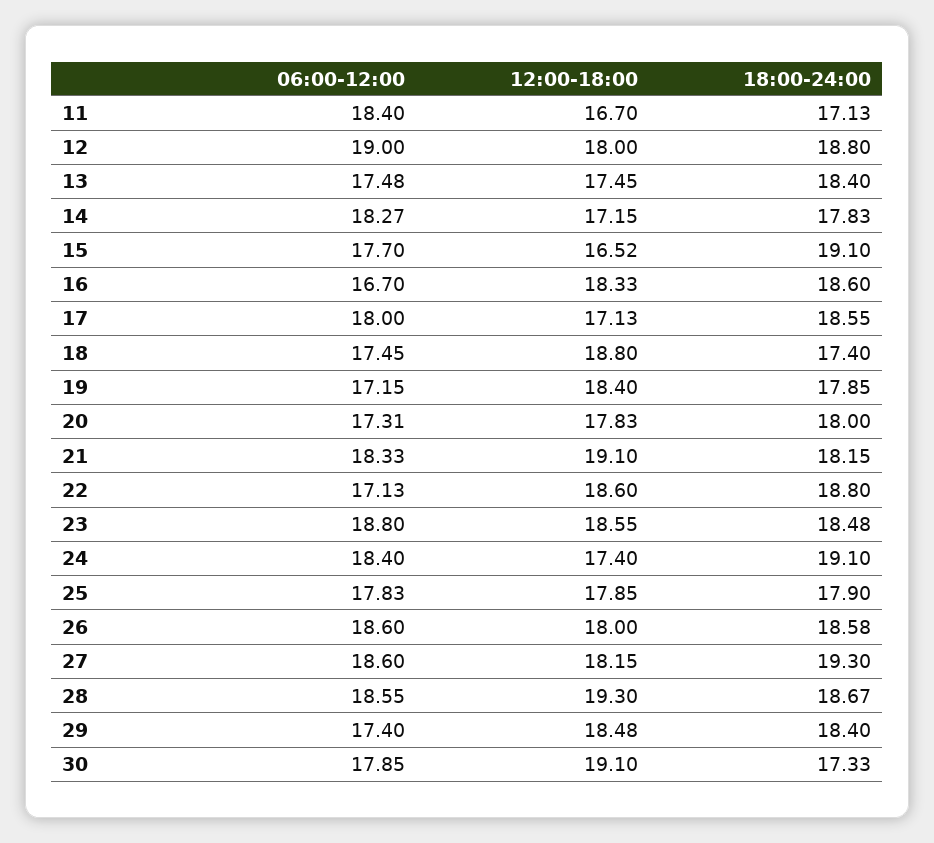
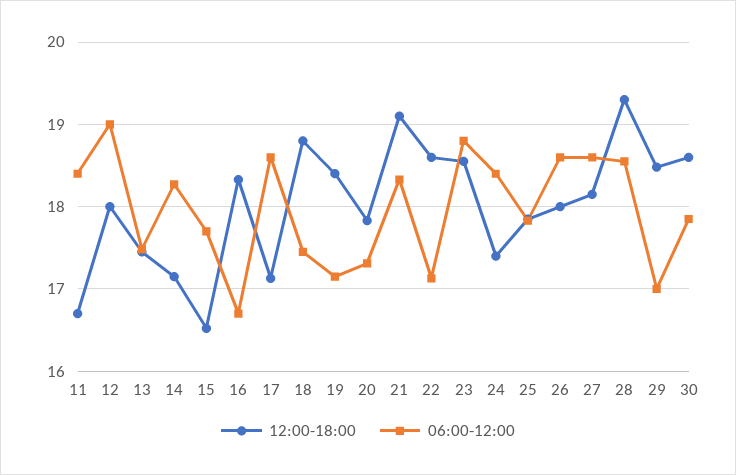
18:00-24:00, 11: 17.13 -> none
18:00-24:00, 12: 18.8 -> none
18:00-24:00, 13: 18.4 -> none
18:00-24:00, 14: 17.83 -> none
18:00-24:00, 15: 19.1 -> none
18:00-24:00, 16: 18.6 -> none
06:00-12:00, 17: 18 -> 18.6
18:00-24:00, 17: 18.55 -> none
18:00-24:00, 18: 17.4 -> none
18:00-24:00, 19: 17.85 -> none
18:00-24:00, 20: 18 -> none
18:00-24:00, 21: 18.15 -> none
18:00-24:00, 22: 18.8 -> none
18:00-24:00, 23: 18.48 -> none
18:00-24:00, 24: 19.1 -> none
18:00-24:00, 25: 17.9 -> none
18:00-24:00, 26: 18.58 -> none
18:00-24:00, 27: 19.3 -> none
18:00-24:00, 28: 18.67 -> none
06:00-12:00, 29: 17.4 -> 17
18:00-24:00, 29: 18.4 -> none
12:00-18:00, 30: 19.1 -> 18.6
18:00-24:00, 30: 17.33 -> none

